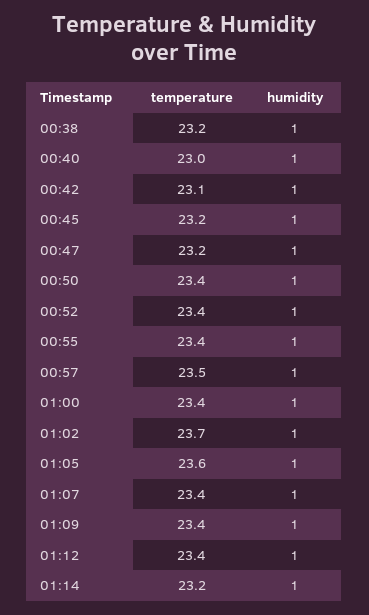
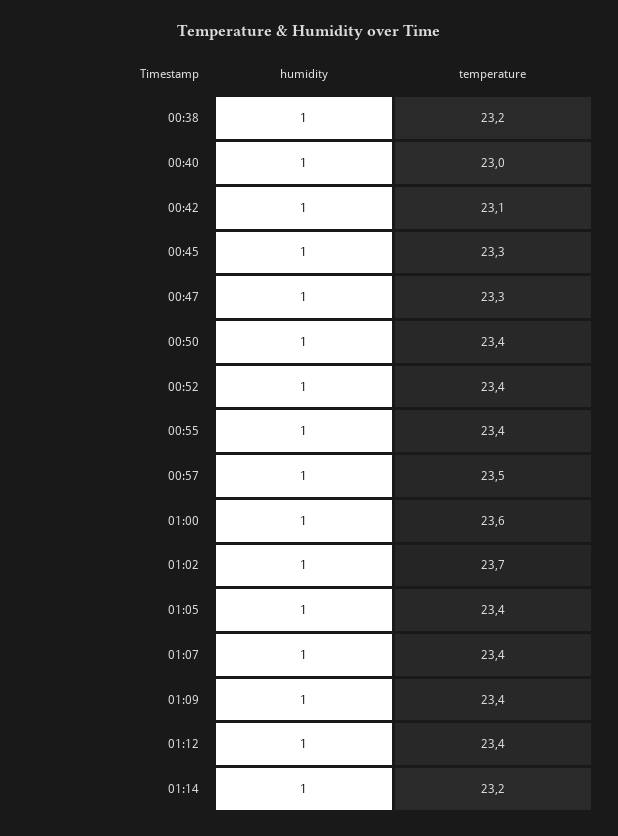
temperature, 00:45: 23.2 -> 23.3
temperature, 00:47: 23.2 -> 23.3
temperature, 01:00: 23.4 -> 23.6
temperature, 01:05: 23.6 -> 23.4

